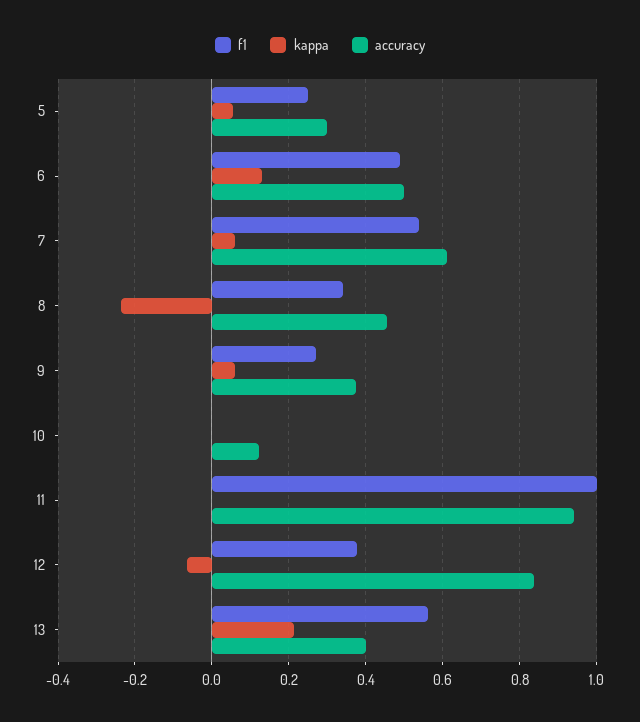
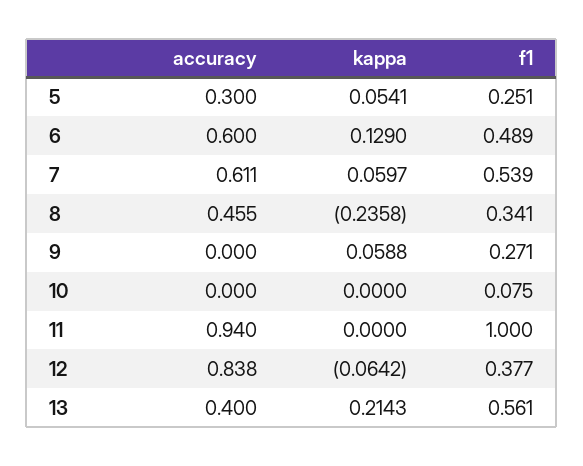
accuracy, 6: 0.5 -> 0.6
accuracy, 9: 0.38 -> 0
f1, 10: 0 -> 0.075
accuracy, 10: 0.12 -> 0

